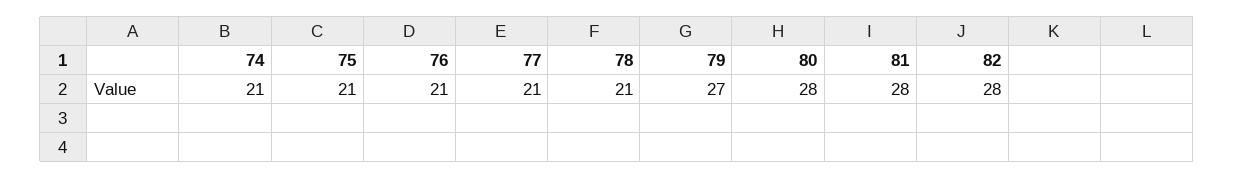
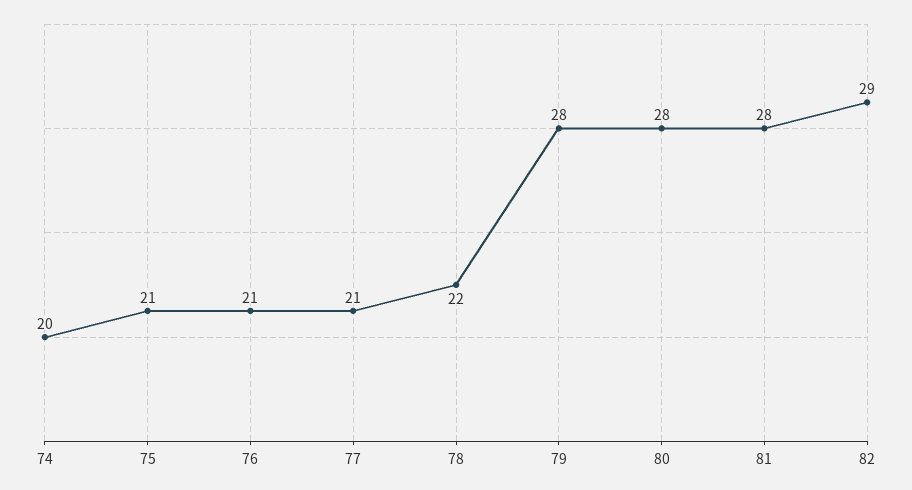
74: 21 -> 20
78: 21 -> 22
79: 27 -> 28
82: 28 -> 29

